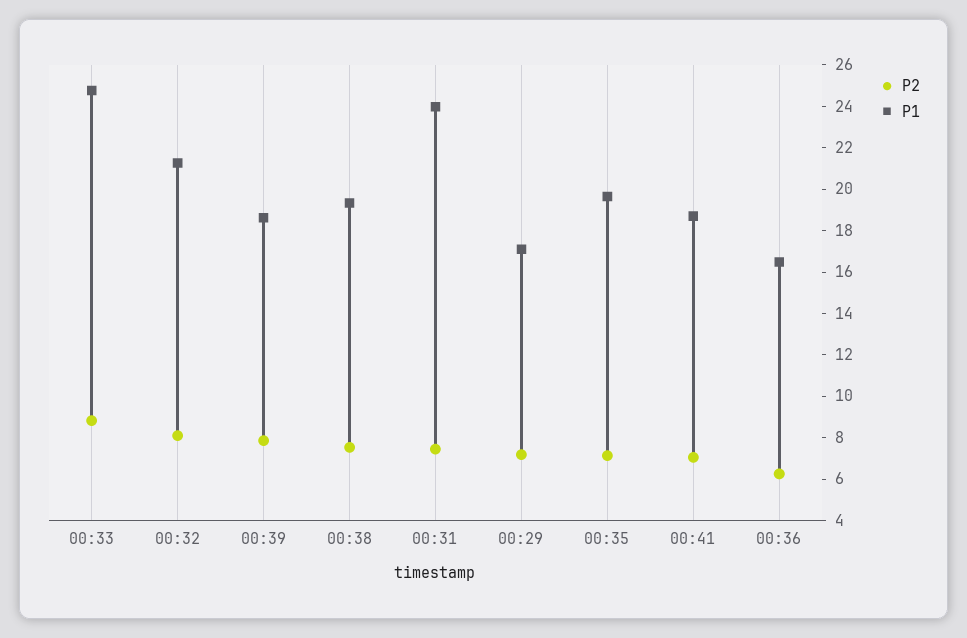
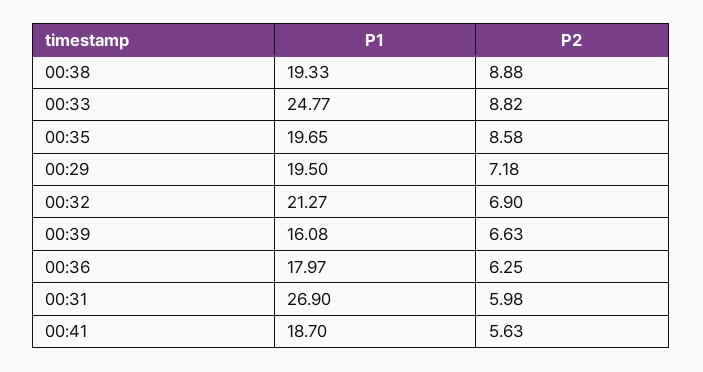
P2, 00:32: 8 -> 6.9
P2, 00:39: 8 -> 6.63
P1, 00:39: 18.5 -> 16.08
P2, 00:38: 7.5 -> 8.88
P2, 00:31: 7.5 -> 5.98
P1, 00:31: 24 -> 26.9
P1, 00:29: 17 -> 19.5
P2, 00:35: 7 -> 8.58
P2, 00:41: 7 -> 5.63
P1, 00:36: 16.5 -> 17.97

